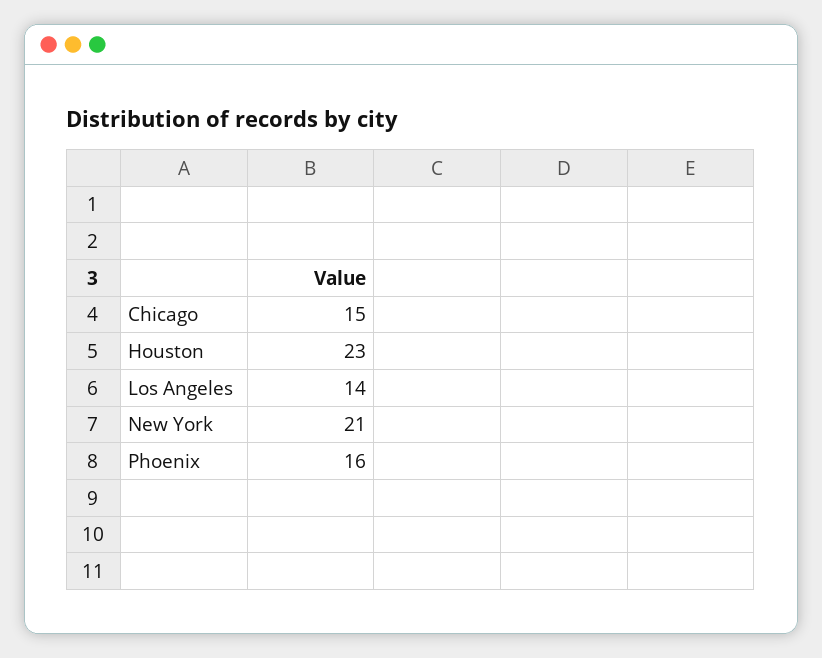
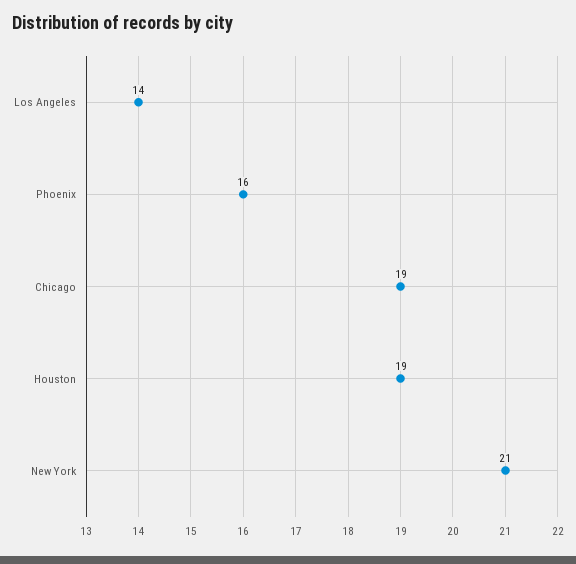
Chicago: 15 -> 19
Houston: 23 -> 19

